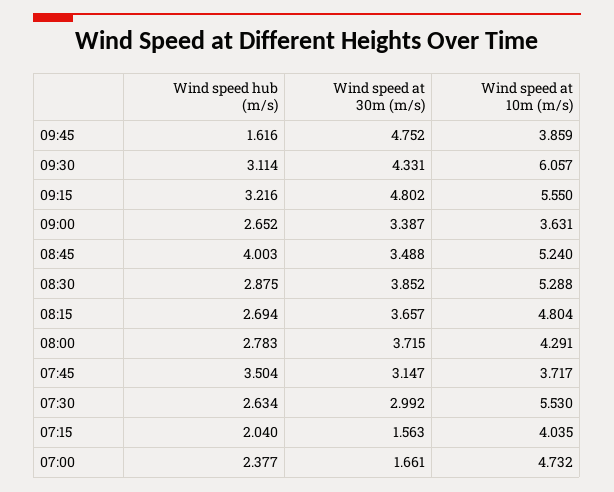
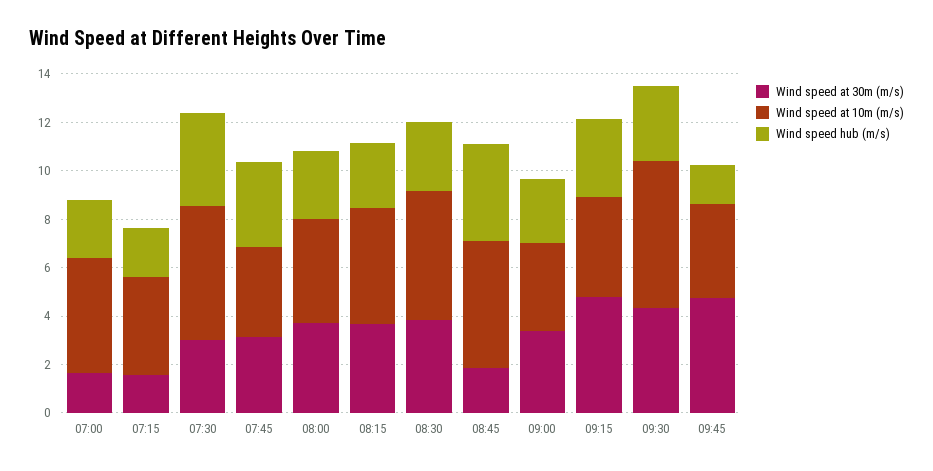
Wind speed at 10m (m/s), 09:15: 5.55 -> 4
Wind speed at 30m (m/s), 08:45: 3.488 -> 2
Wind speed hub (m/s), 07:30: 2.634 -> 4

